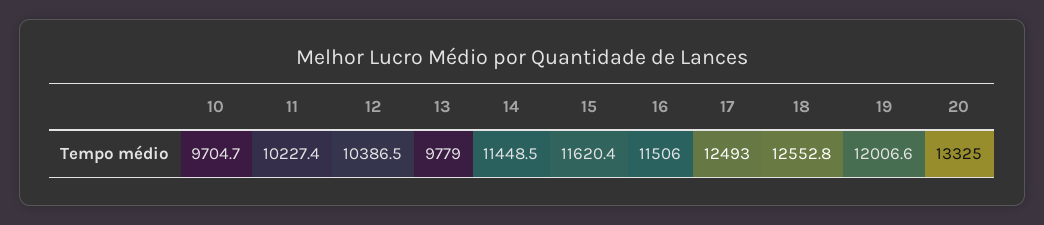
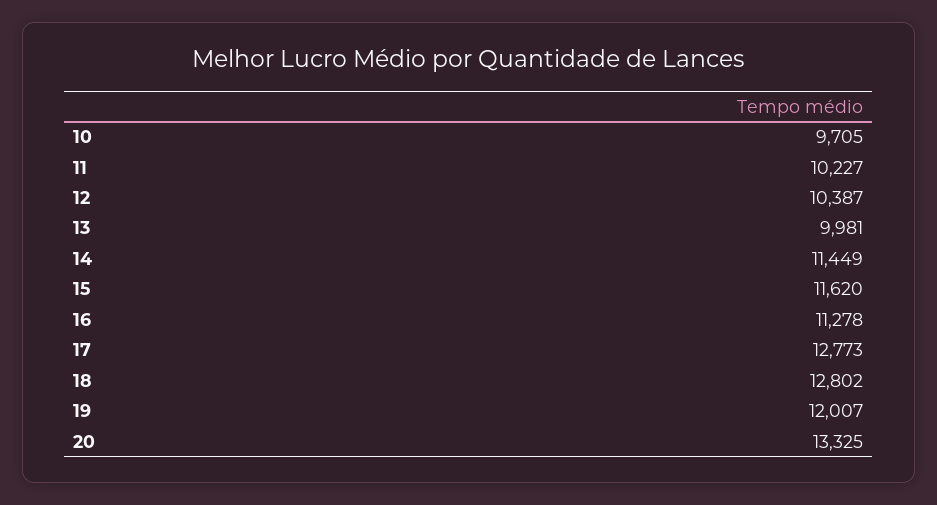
13: 9779 -> 9981
16: 11506 -> 11278
17: 12493 -> 12773
18: 12552.8 -> 12802

